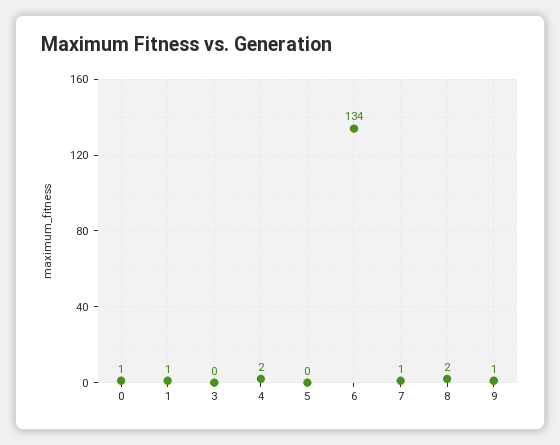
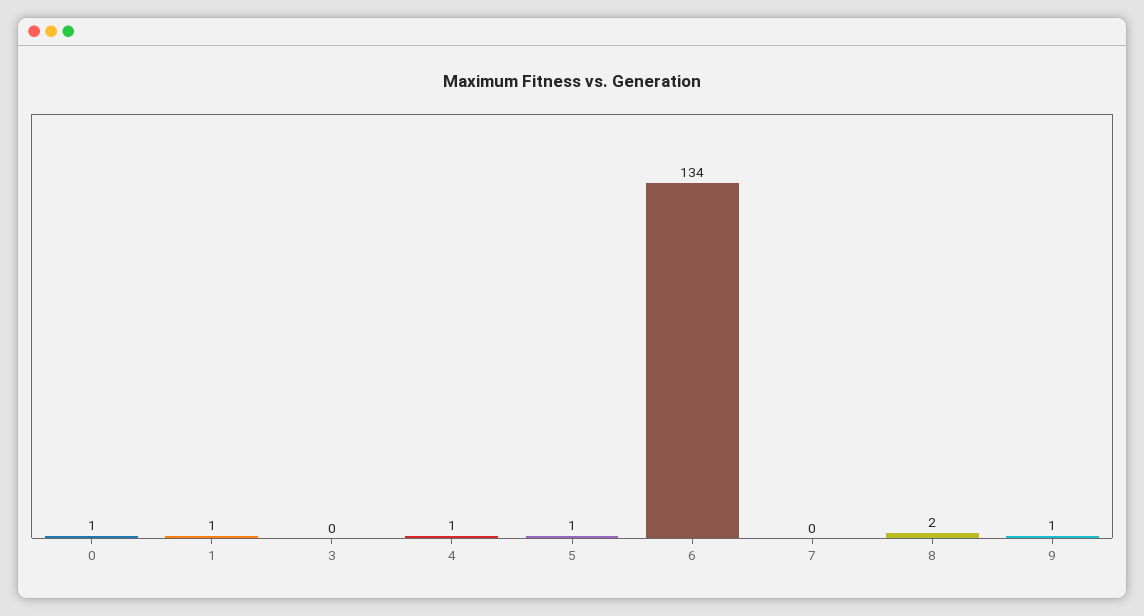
4: 2 -> 1
5: 0 -> 1
7: 1 -> 0

